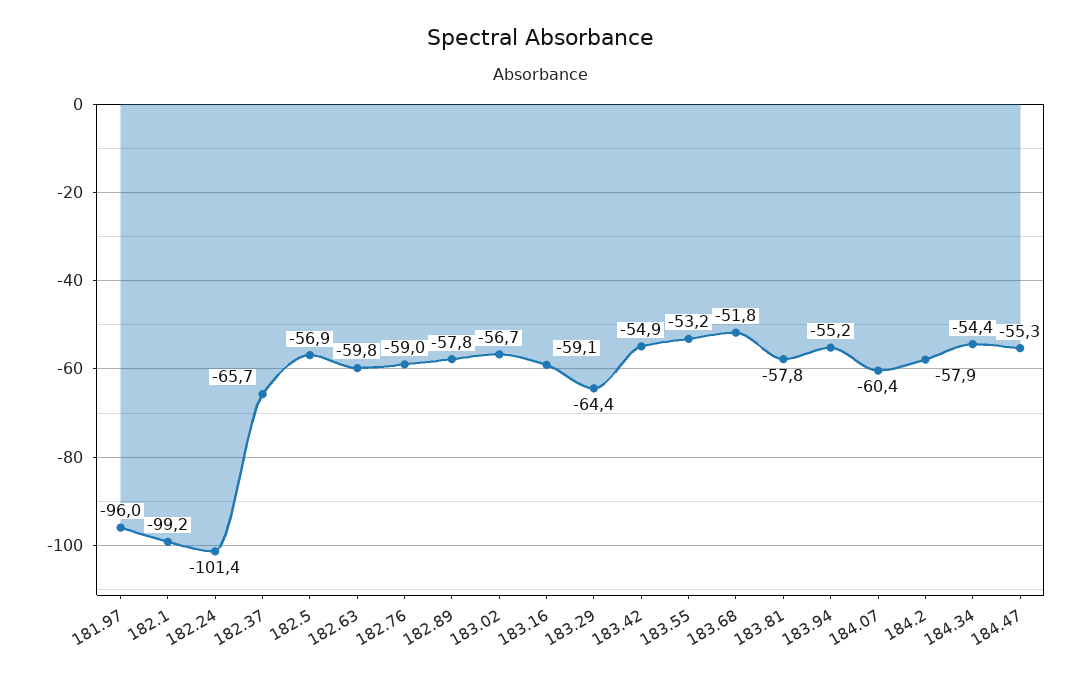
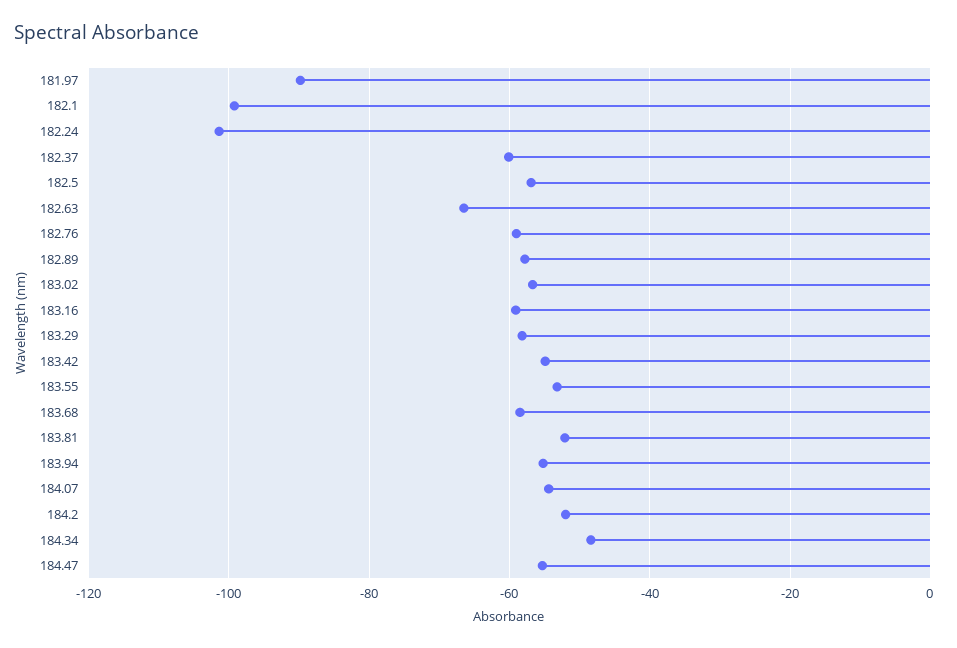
181.97: -96 -> -90
182.37: -65.7 -> -60
182.63: -59.8 -> -66
183.29: -64.4 -> -58
183.68: -51.8 -> -58
183.81: -57.8 -> -52
184.07: -60.4 -> -54
184.2: -57.9 -> -52
184.34: -54.4 -> -48

